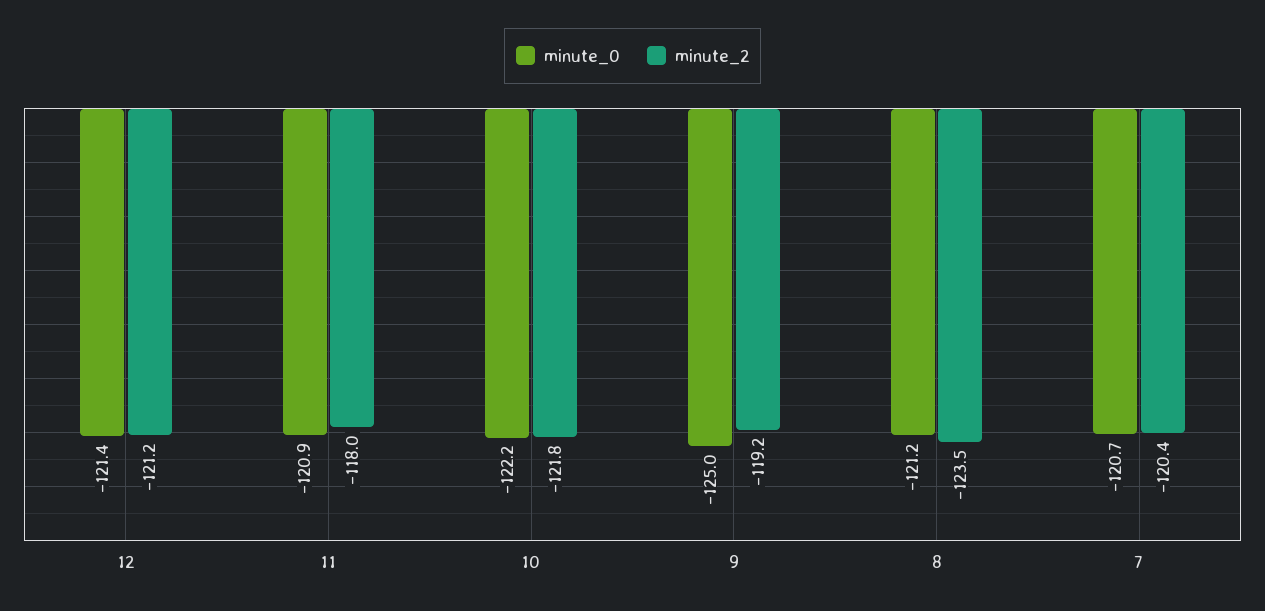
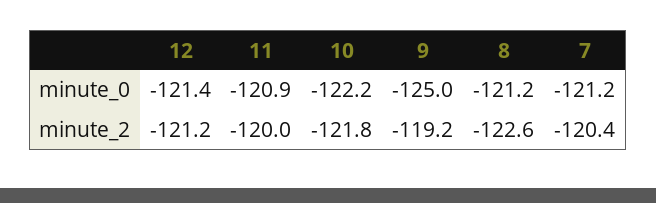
minute_2, 11: -118 -> -120
minute_2, 8: -123.5 -> -122.6
minute_0, 7: -120.7 -> -121.2

